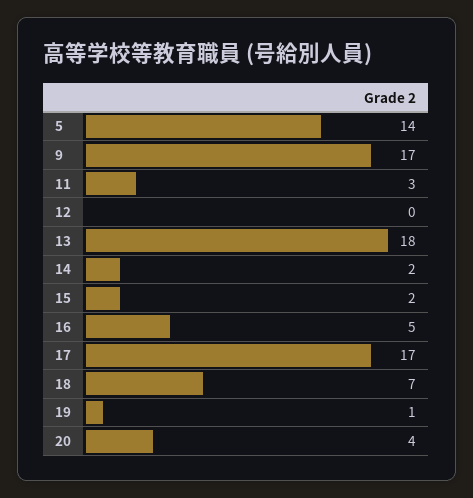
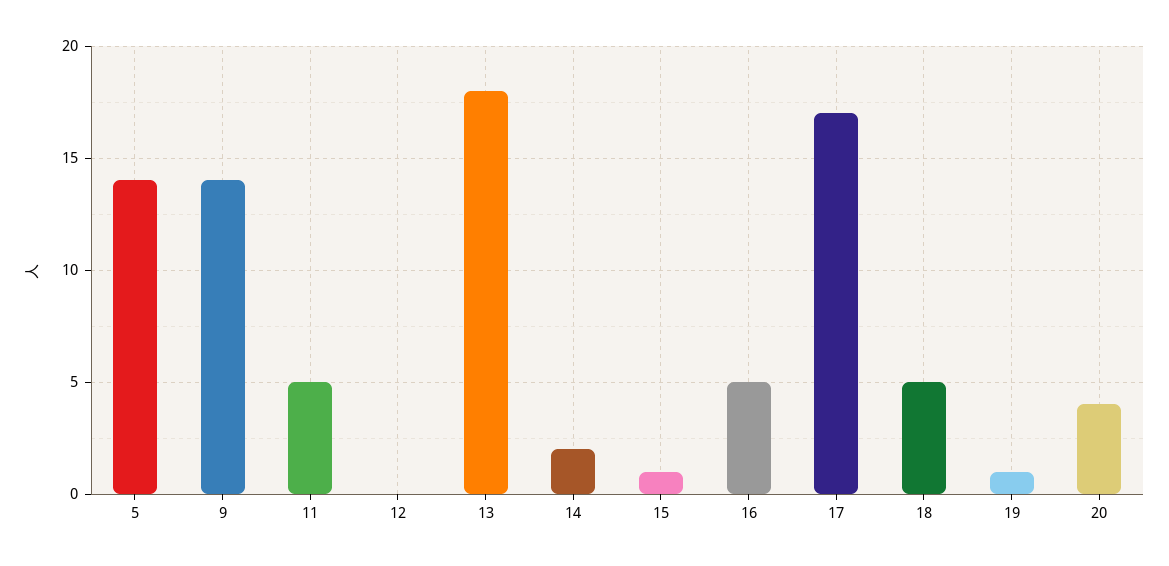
9: 17 -> 14
11: 3 -> 5
15: 2 -> 1
18: 7 -> 5

